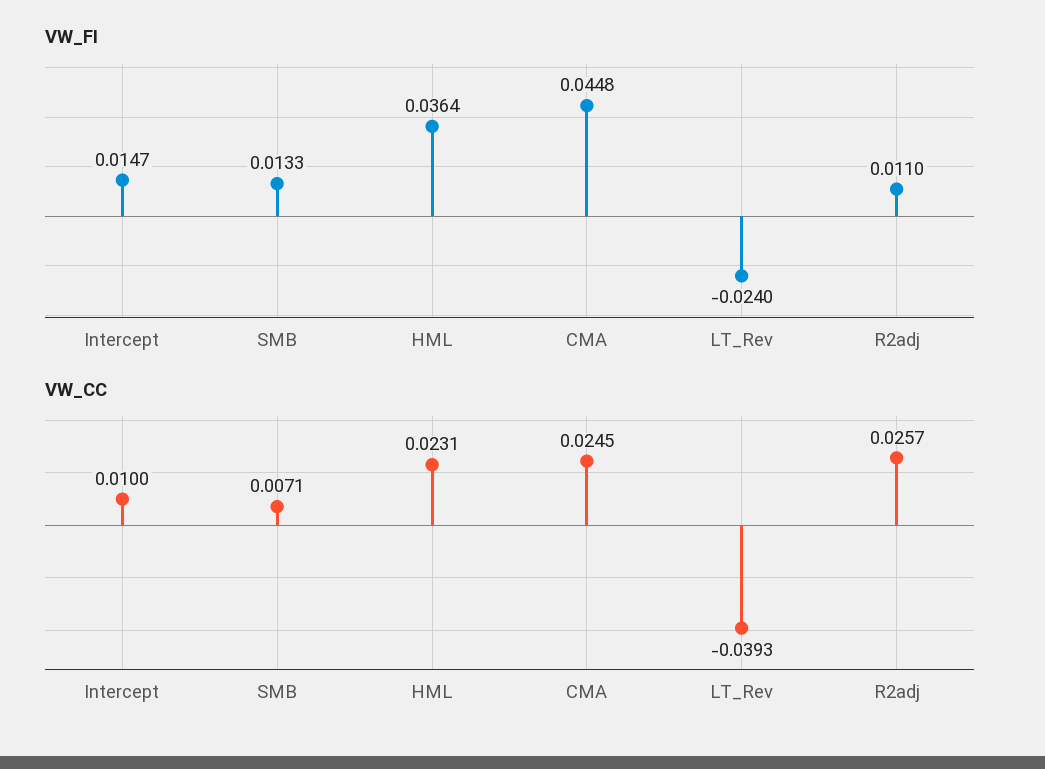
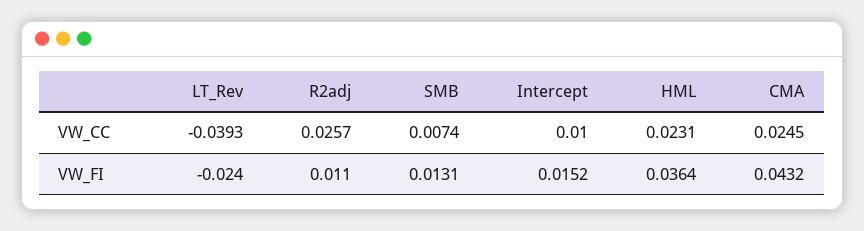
VW_FI, Intercept: 0.0147 -> 0.0152
VW_FI, SMB: 0.0133 -> 0.0131
VW_FI, CMA: 0.0448 -> 0.0432
VW_CC, SMB: 0.0071 -> 0.0074

